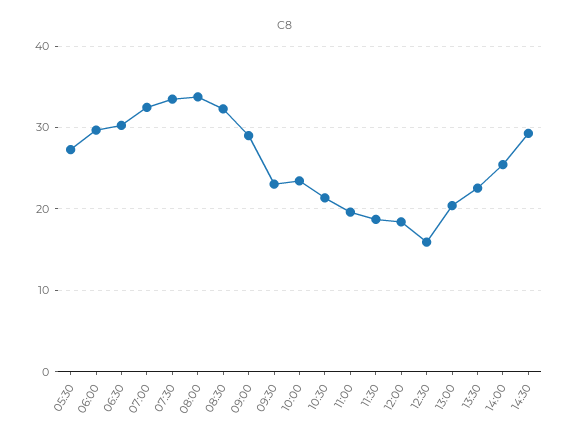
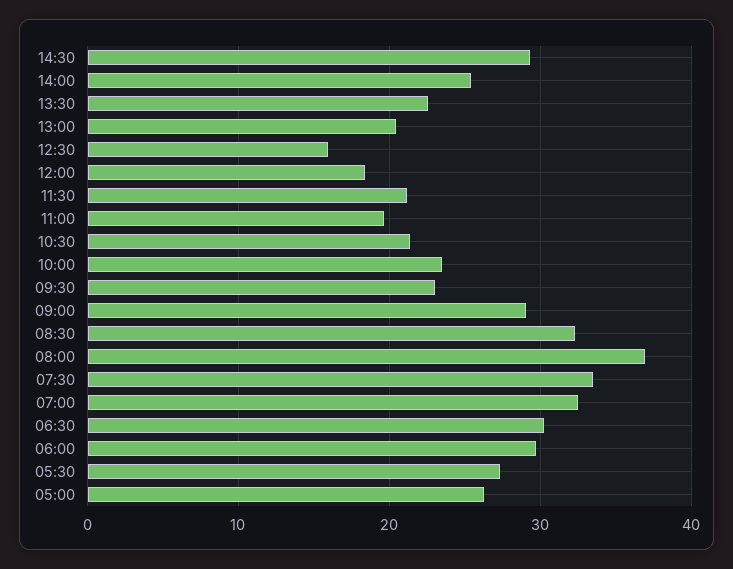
08:00: 34 -> 37
11:30: 19 -> 21
05:00: none -> 26

